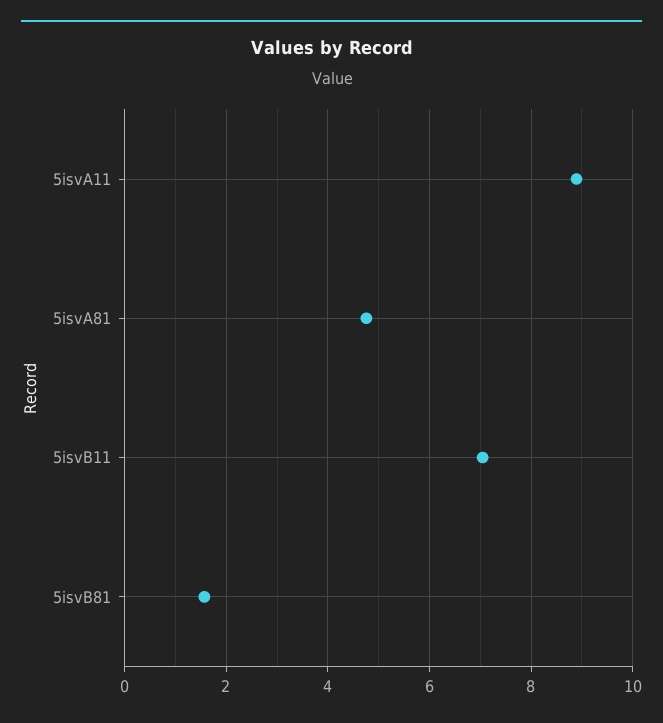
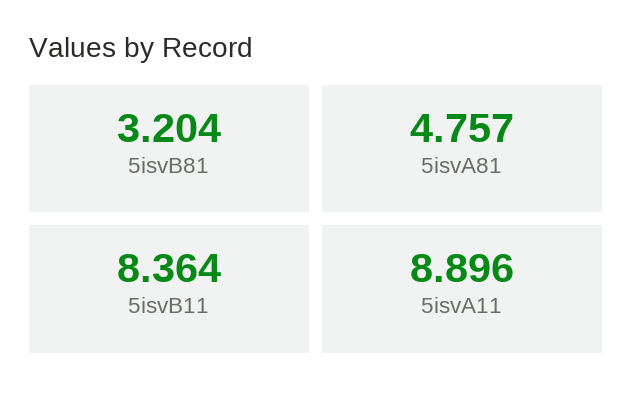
5isvB11: 7 -> 8.364
5isvB81: 1.6 -> 3.204

